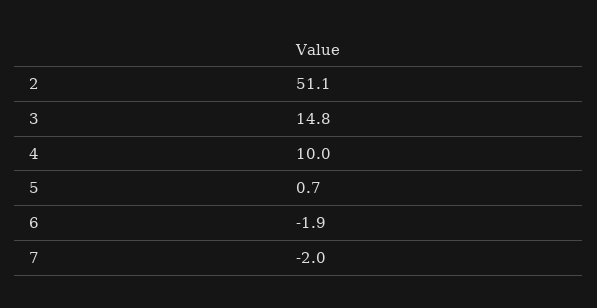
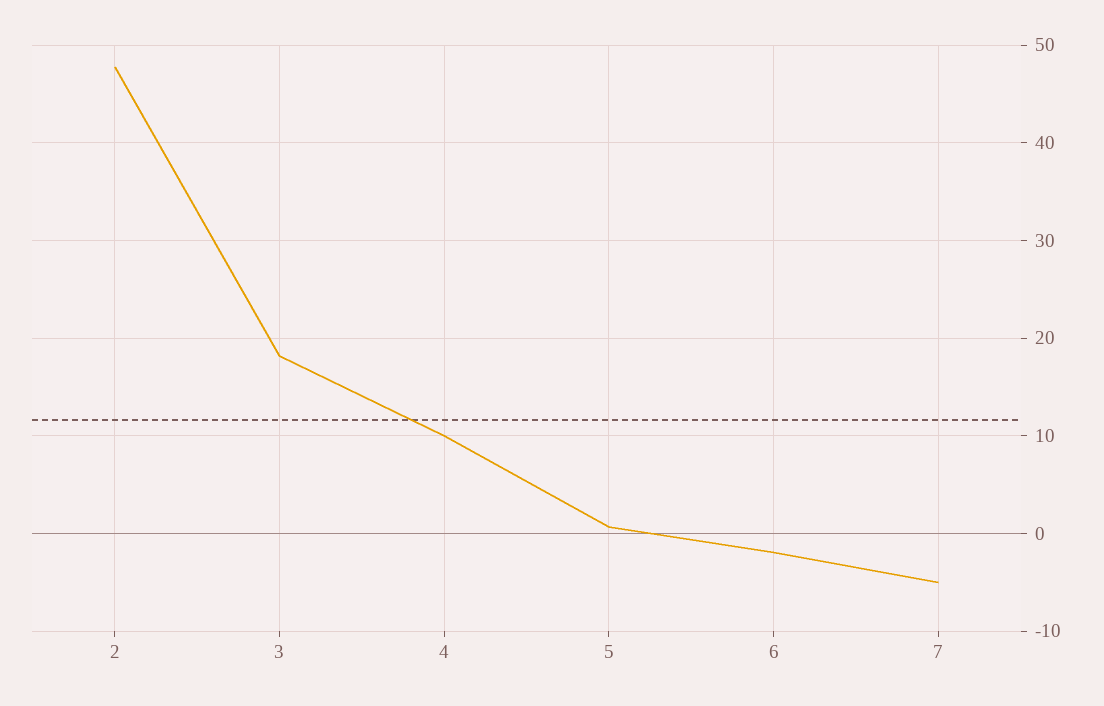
2: 51.1 -> 48
3: 14.8 -> 18
7: -2 -> -5

